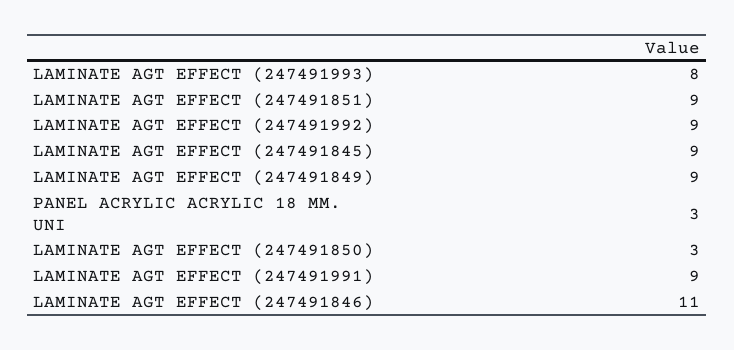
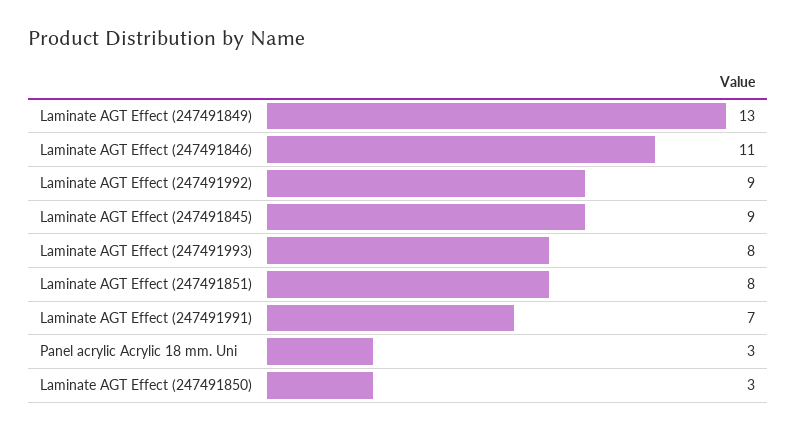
LAMINATE AGT EFFECT (247491851): 9 -> 8
LAMINATE AGT EFFECT (247491849): 9 -> 13
LAMINATE AGT EFFECT (247491991): 9 -> 7

